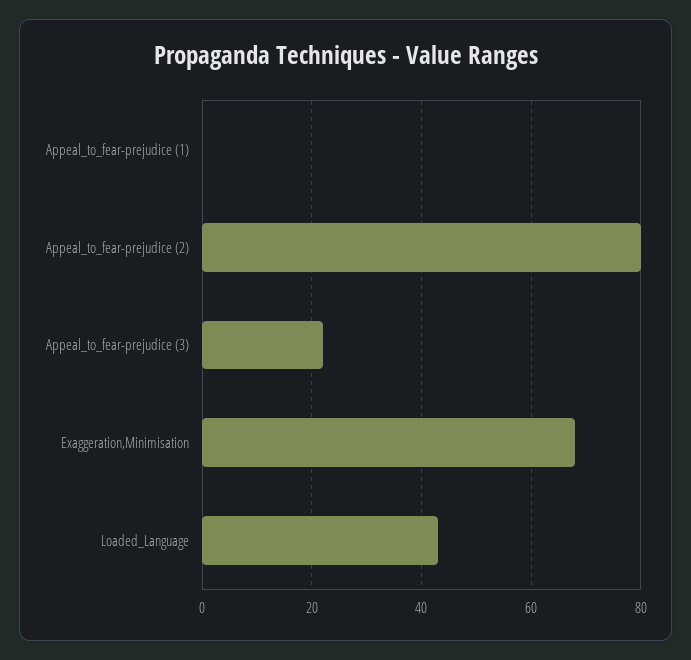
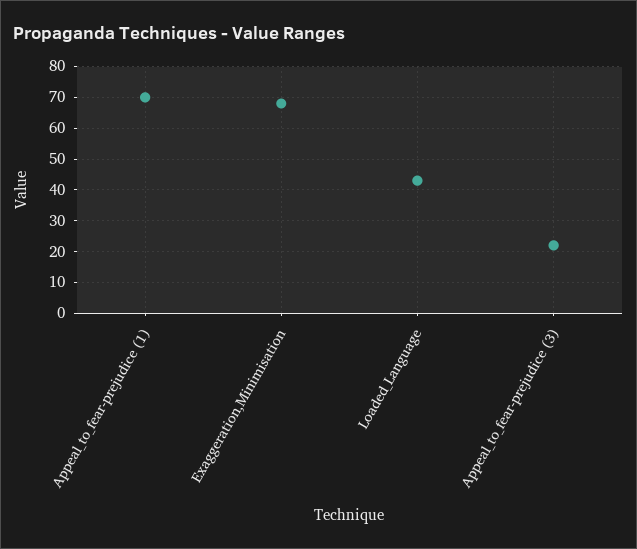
Appeal_to_fear-prejudice (1): 0 -> 70
Appeal_to_fear-prejudice (2): 80 -> none

